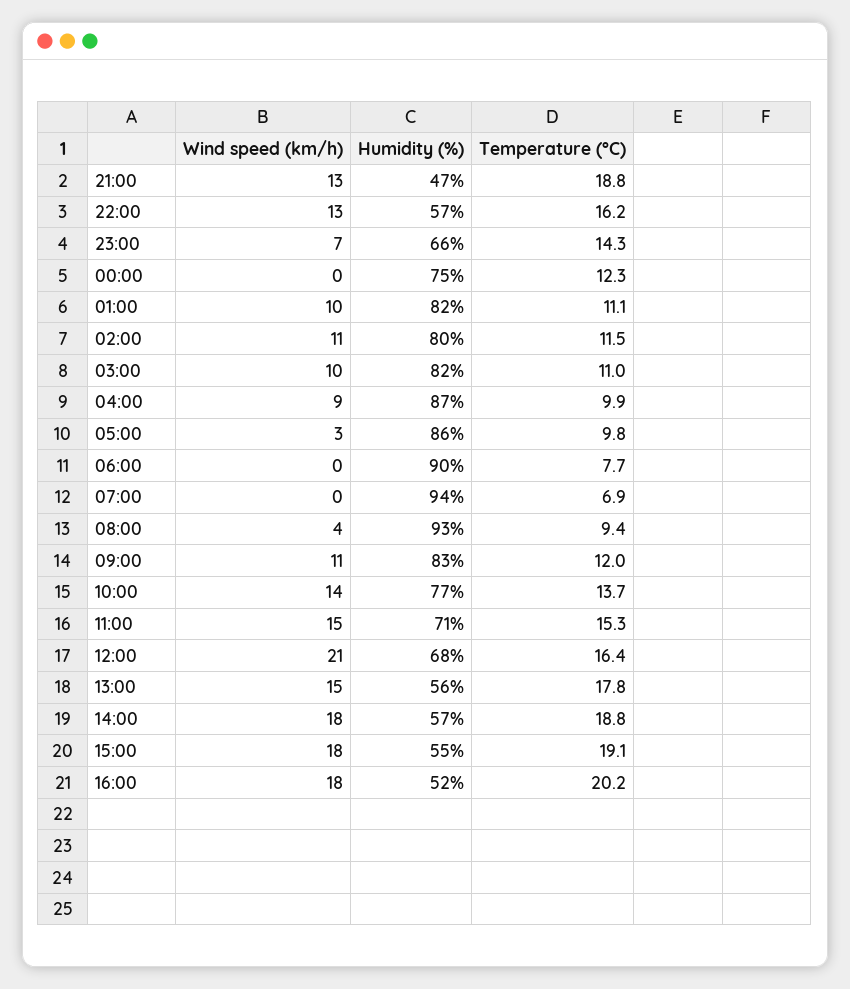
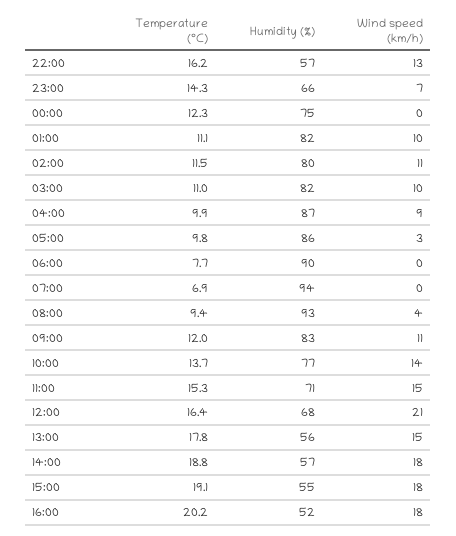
Wind speed (km/h), 21:00: 13 -> none
Humidity (%), 21:00: 47 -> none
Temperature (°C), 21:00: 18.8 -> none

